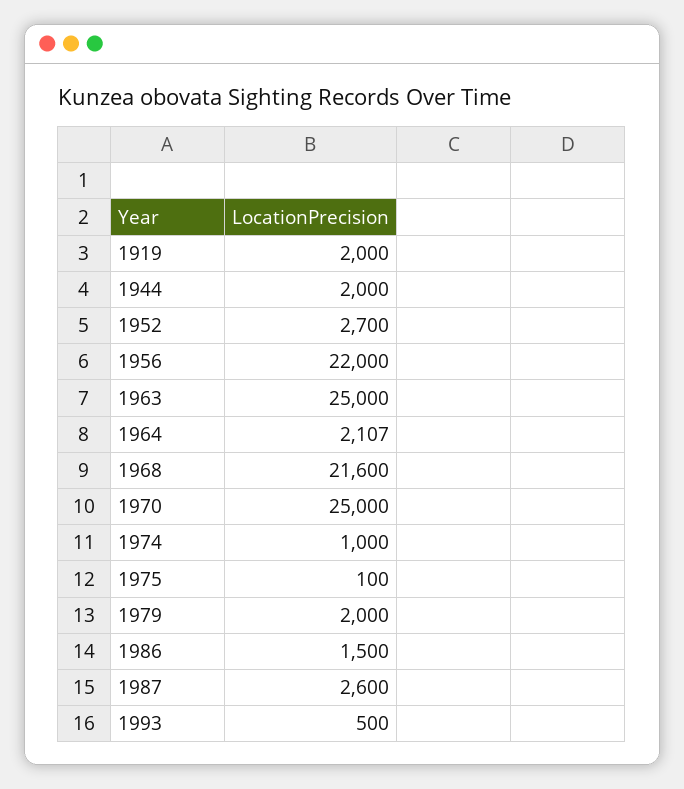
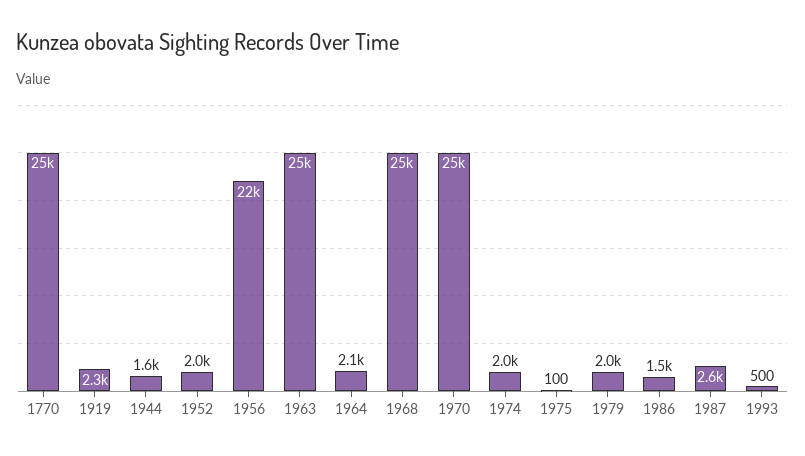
1919: 2000 -> 2300
1944: 2000 -> 1600
1952: 2700 -> 2000
1968: 21600 -> 25000
1974: 1000 -> 2000
1770: none -> 25000

